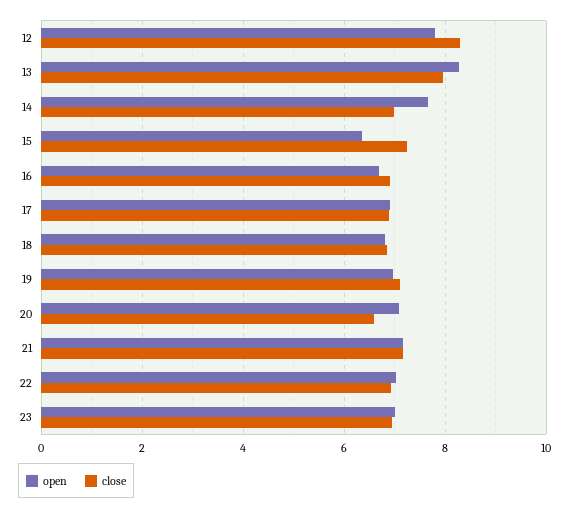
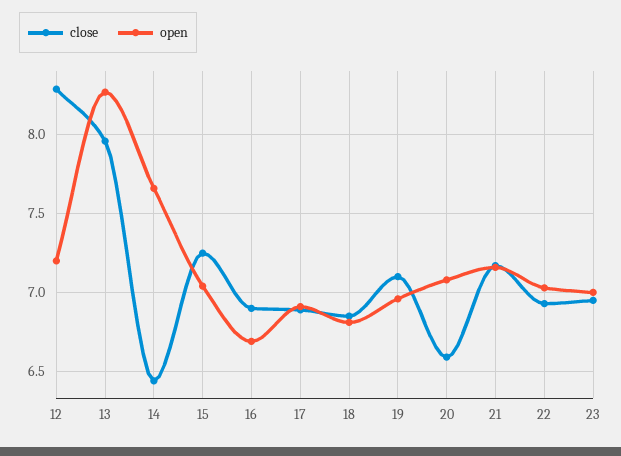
open, 12: 7.8 -> 7.2
close, 14: 7 -> 6.45
open, 15: 6.4 -> 7.05

